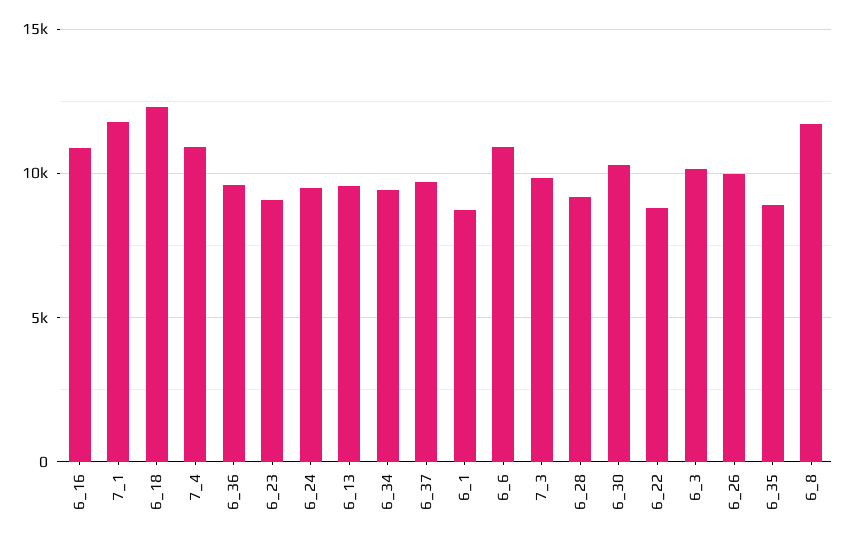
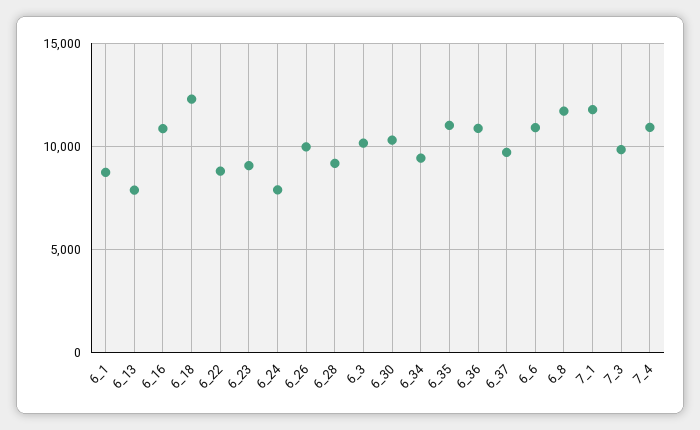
6_36: 9500 -> 11000
6_24: 9500 -> 8000
6_13: 9500 -> 8000
6_35: 9000 -> 11000

